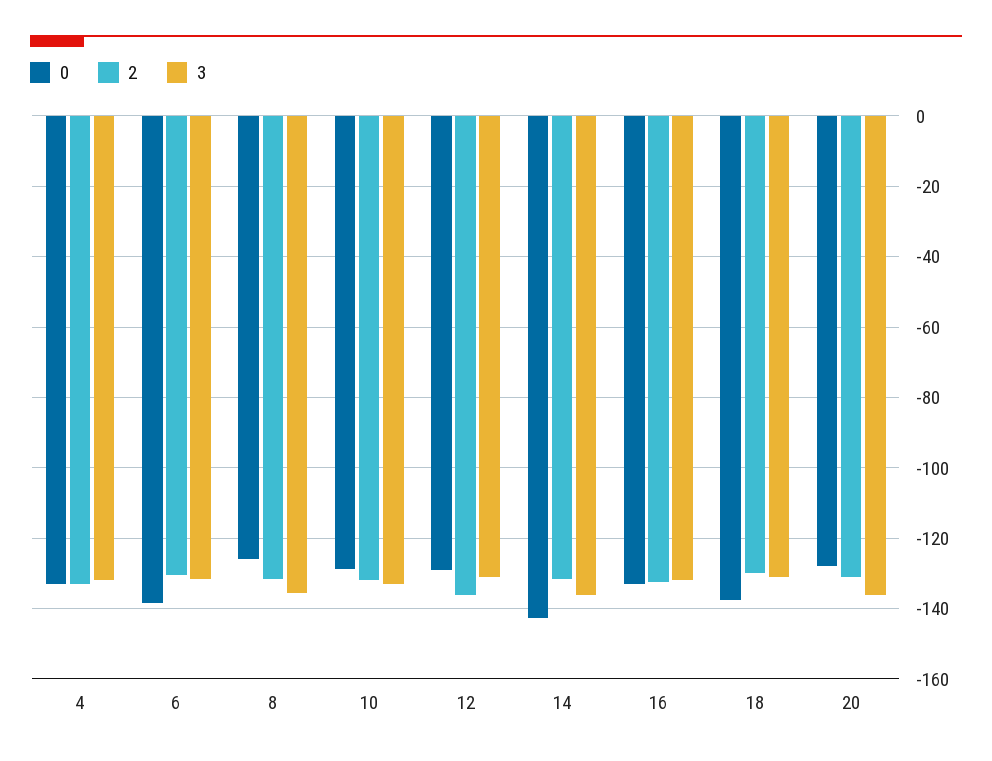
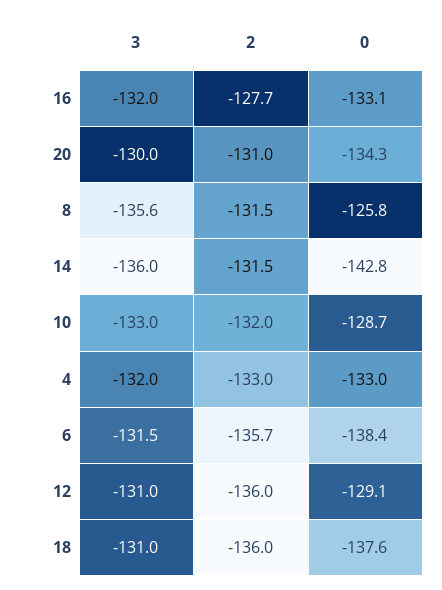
2, 6: -130 -> -135.7
2, 16: -132 -> -127.7
2, 18: -130 -> -136
0, 20: -128 -> -134.3
3, 20: -136 -> -130

